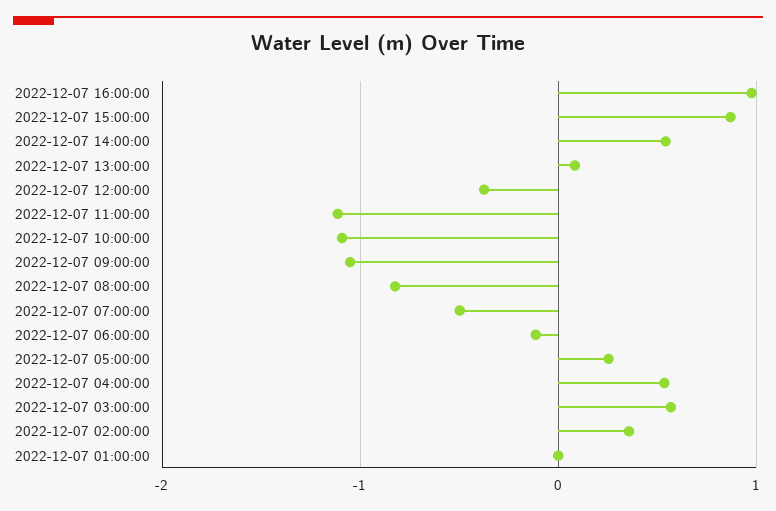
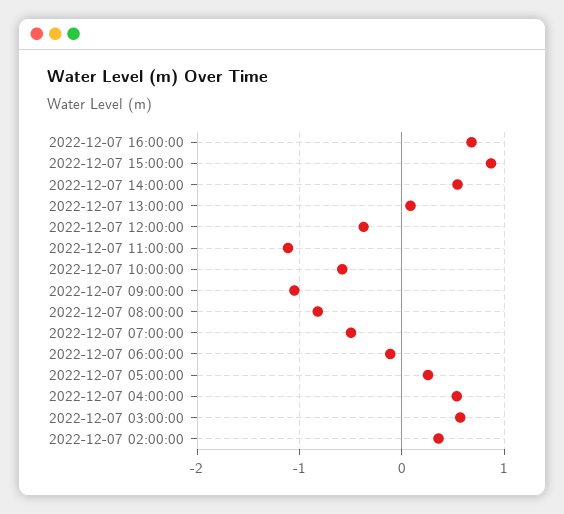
2022-12-07 16:00:00: 1 -> 0.7
2022-12-07 10:00:00: -1.1 -> -0.6
2022-12-07 01:00:00: 0 -> none

